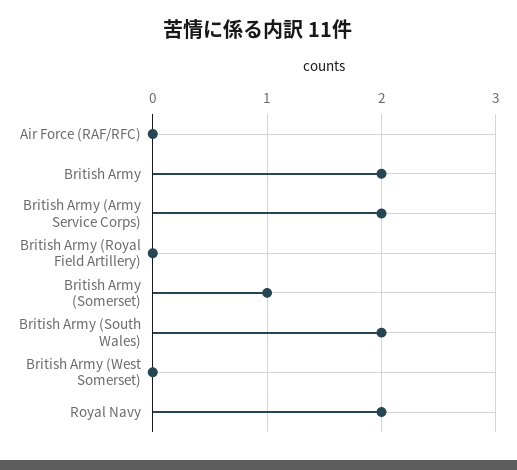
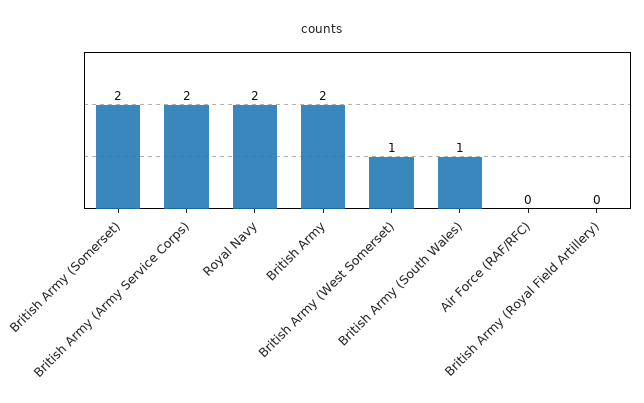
British Army (Somerset): 1 -> 2
British Army (South Wales): 2 -> 1
British Army (West Somerset): 0 -> 1

